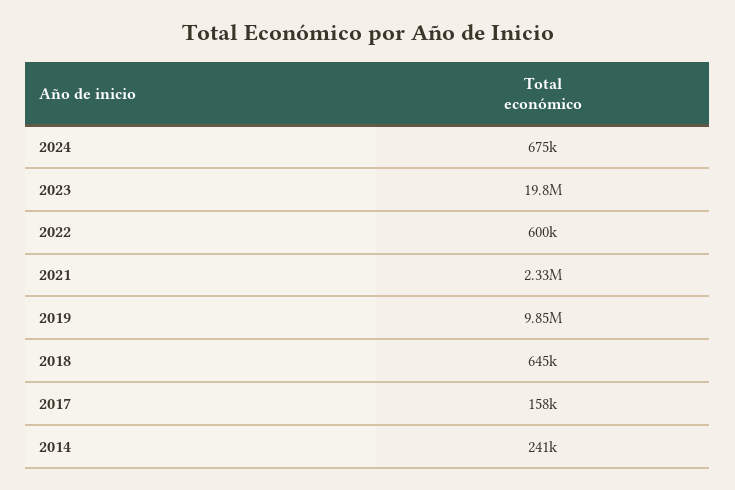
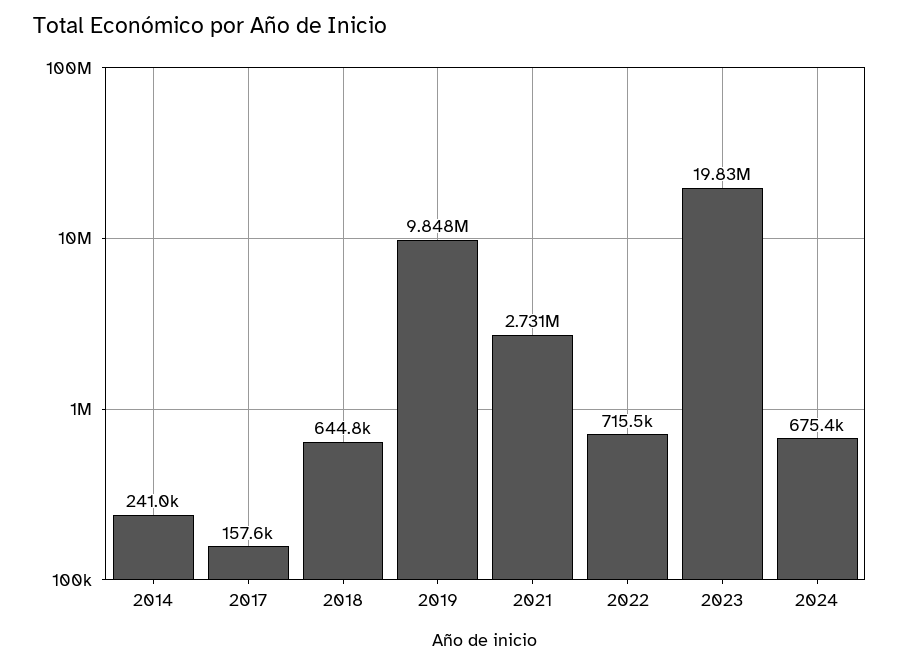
2022: 600000 -> 715500
2021: 2330000 -> 2731000

